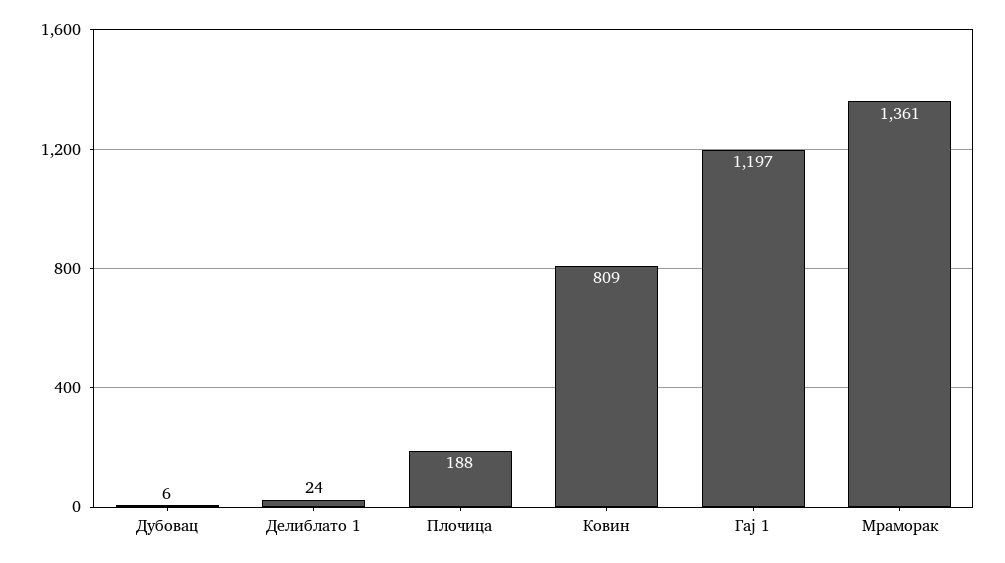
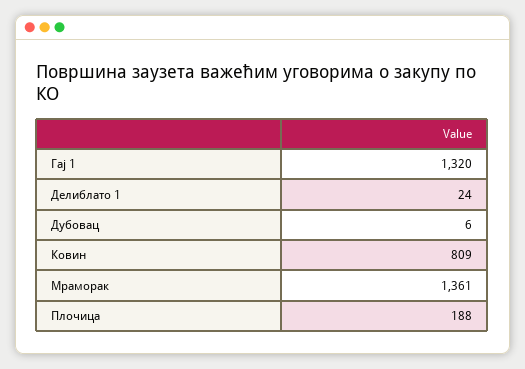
Гај 1: 1197 -> 1320

